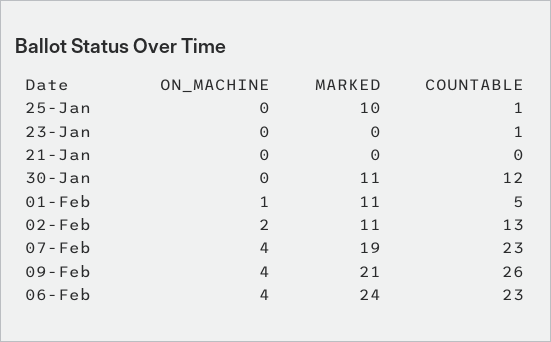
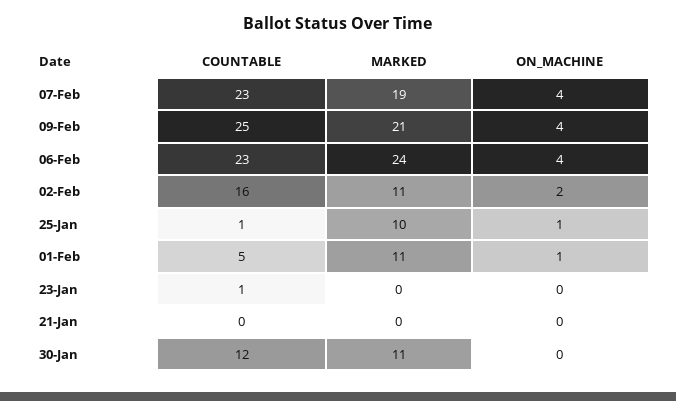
ON_MACHINE, 25-Jan: 0 -> 1
COUNTABLE, 02-Feb: 13 -> 16
COUNTABLE, 09-Feb: 26 -> 25

